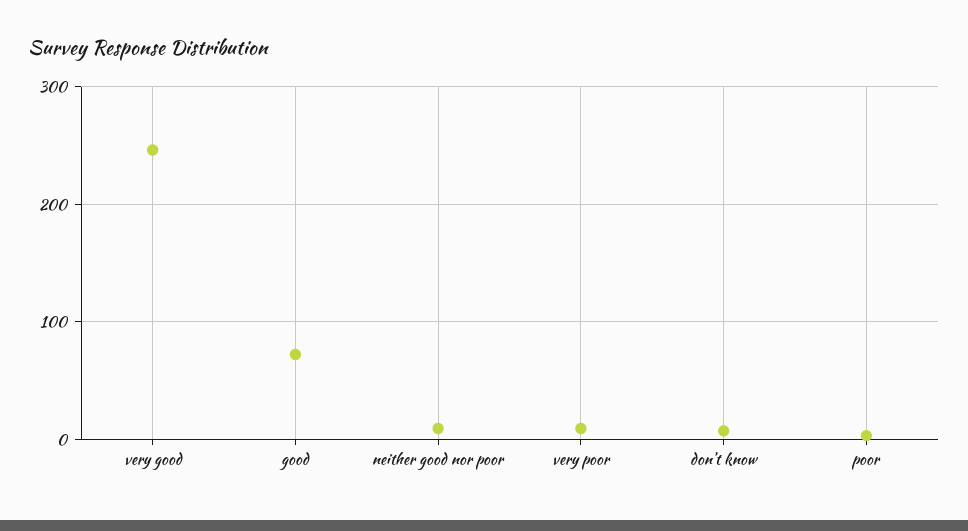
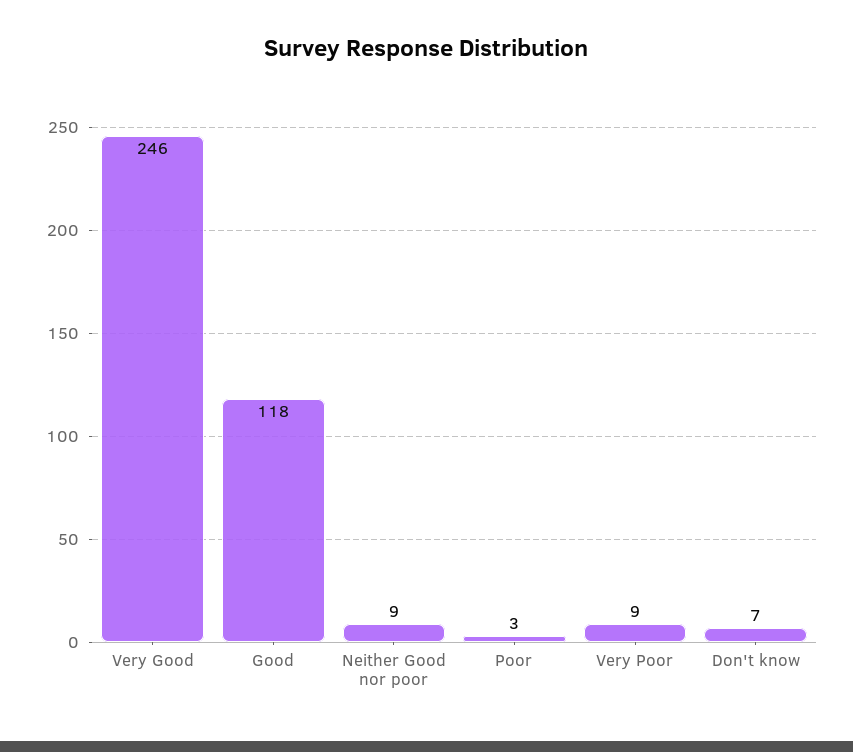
good: 70 -> 118

